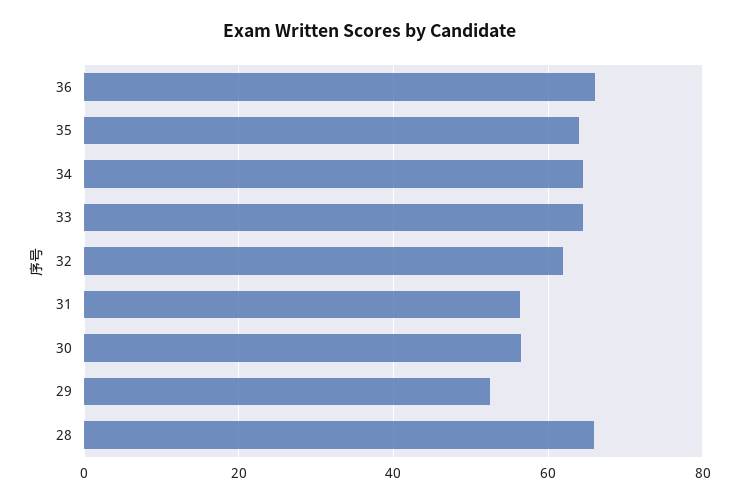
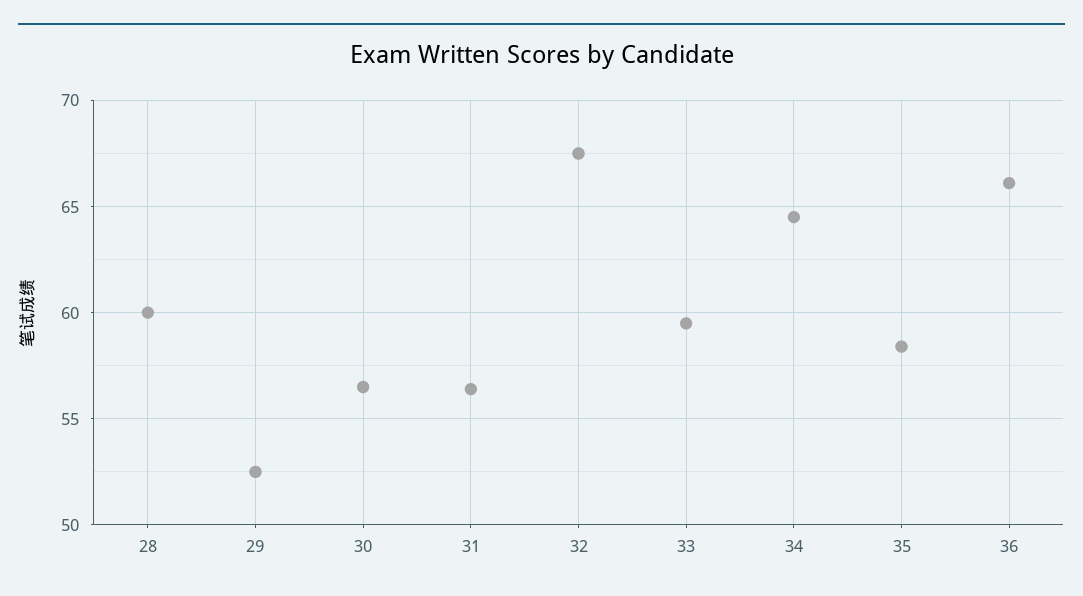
35: 64 -> 58.5
33: 64 -> 59.5
32: 62 -> 67.5
28: 66 -> 60

